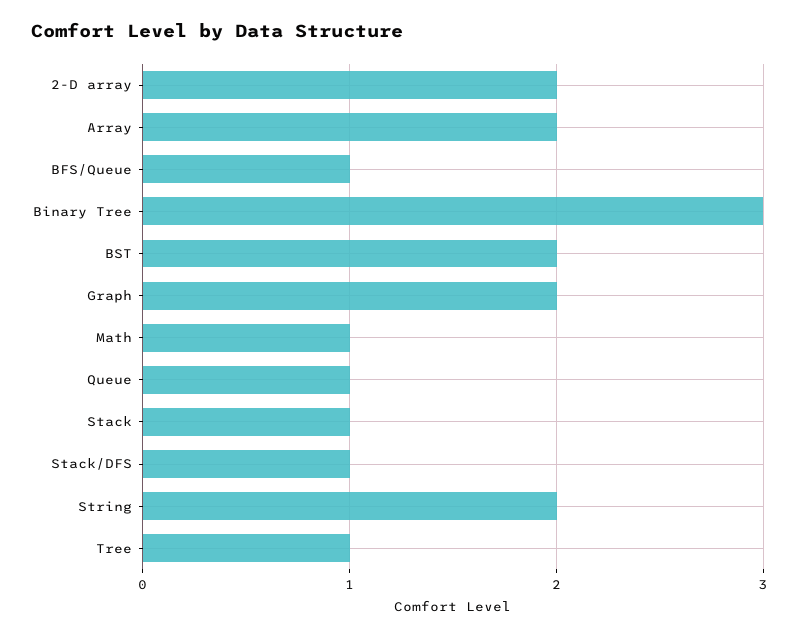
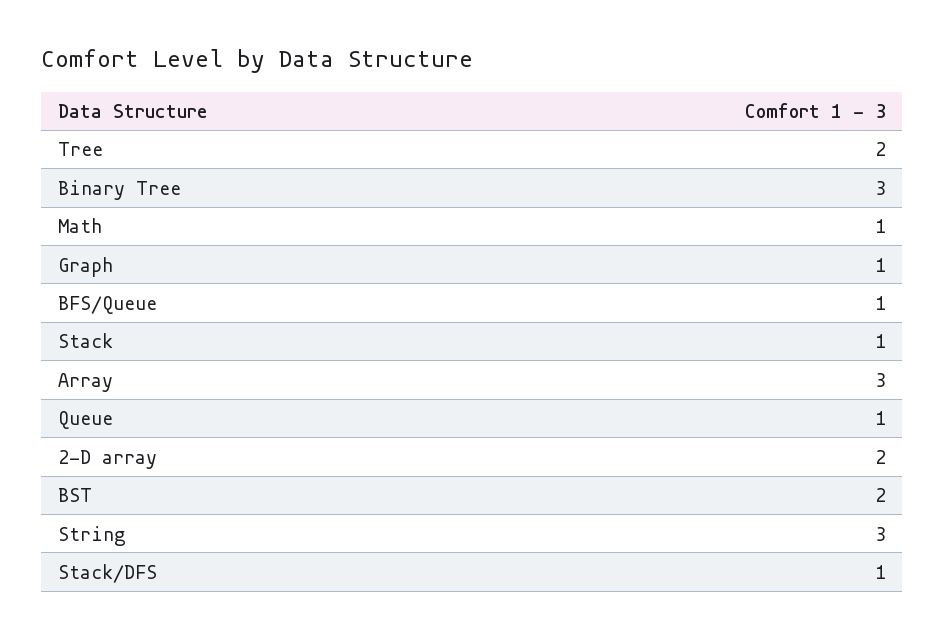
Array: 2 -> 3
Graph: 2 -> 1
String: 2 -> 3
Tree: 1 -> 2

